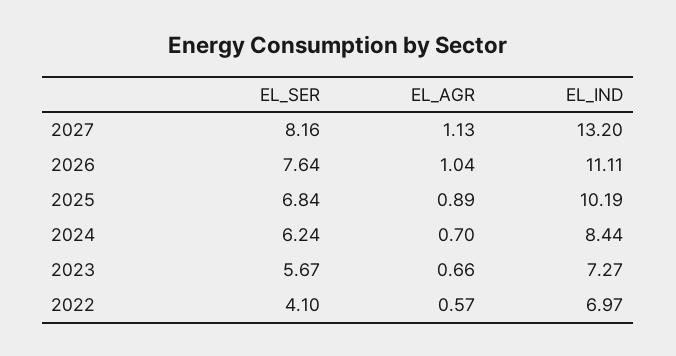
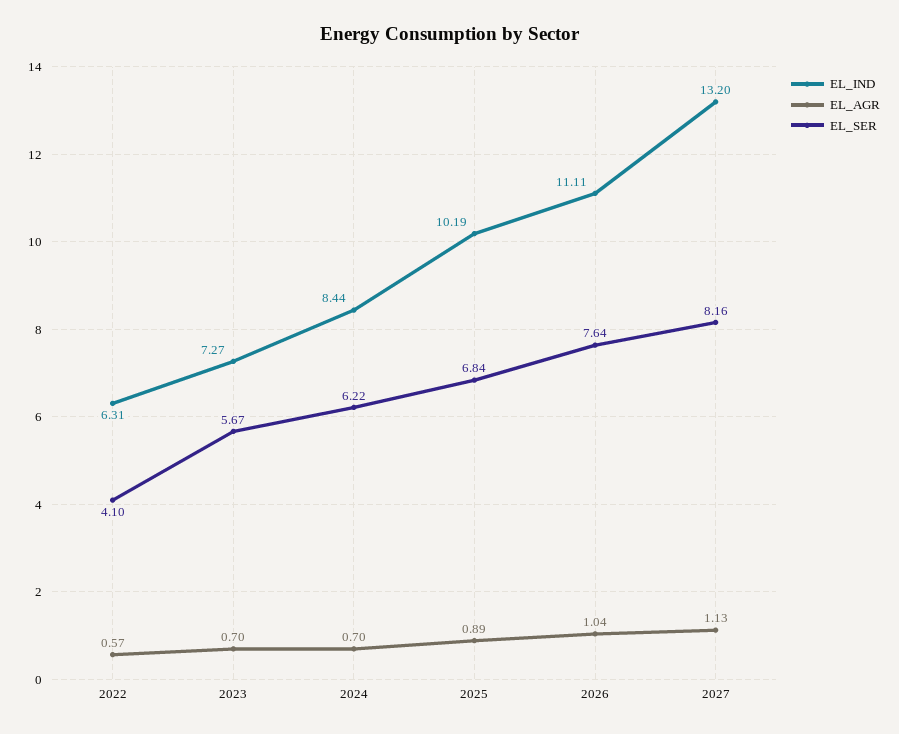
EL_SER, 2024: 6.24 -> 6.22
EL_AGR, 2023: 0.66 -> 0.7
EL_IND, 2022: 6.97 -> 6.31

